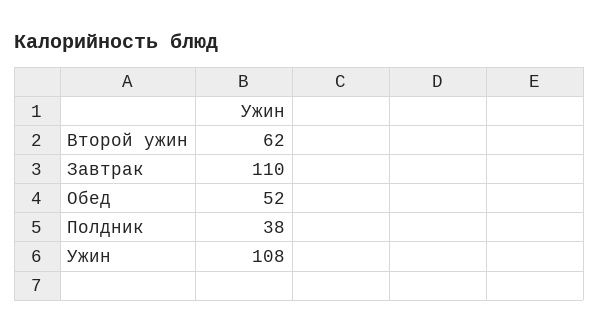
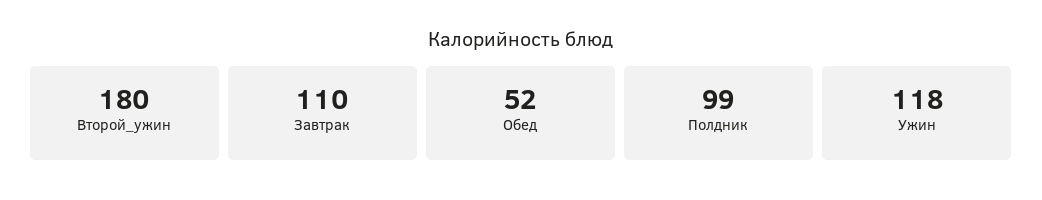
Второй ужин: 62 -> 180
Полдник: 38 -> 99
Ужин: 108 -> 118

